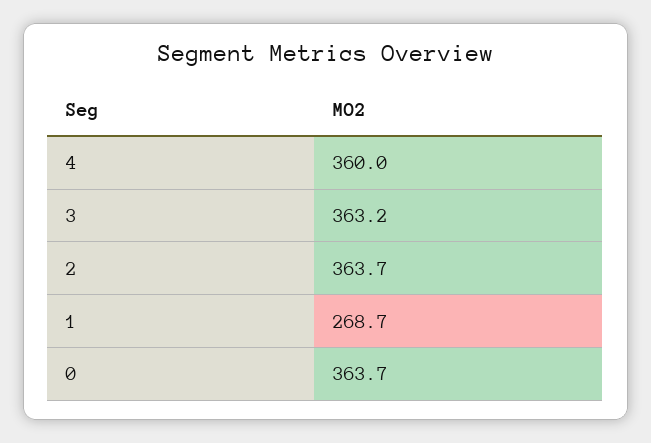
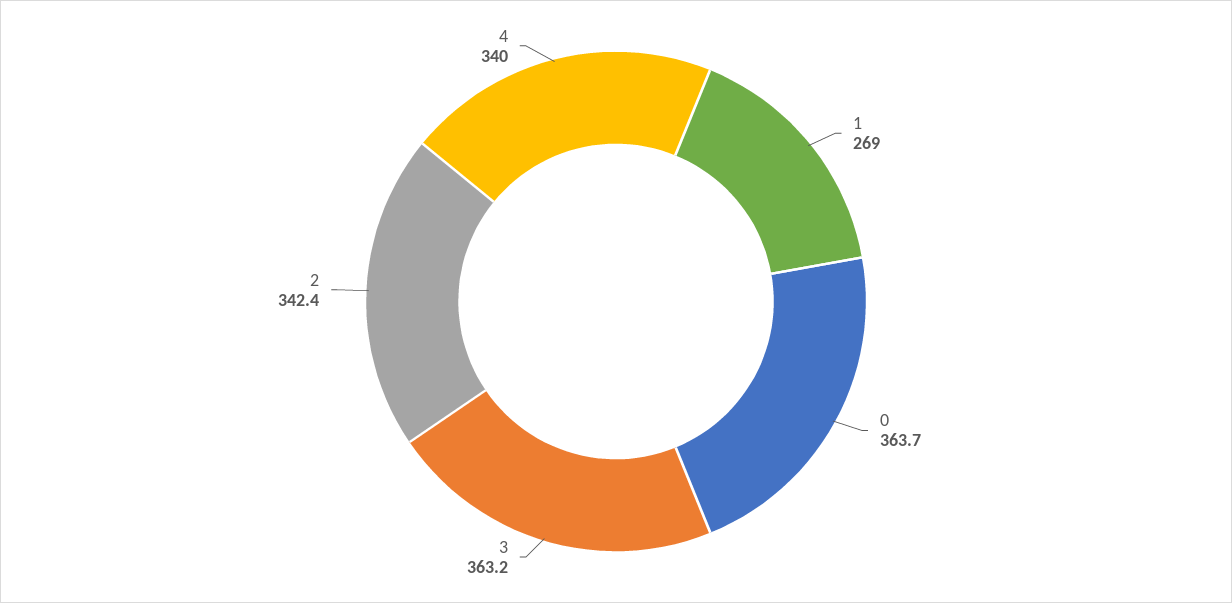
4: 360 -> 340
2: 363.7 -> 342.4
1: 268.7 -> 269

